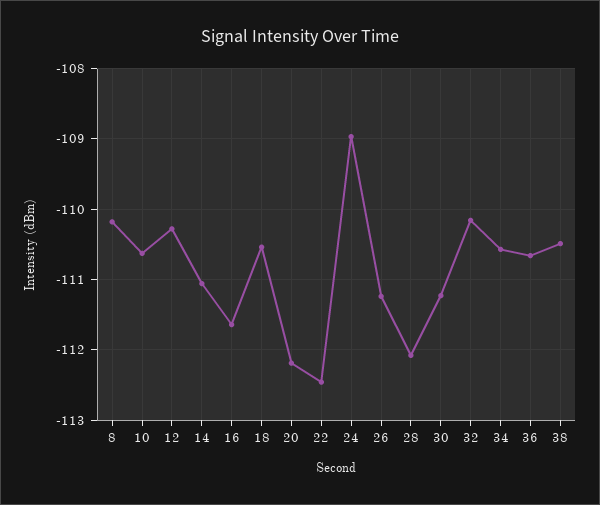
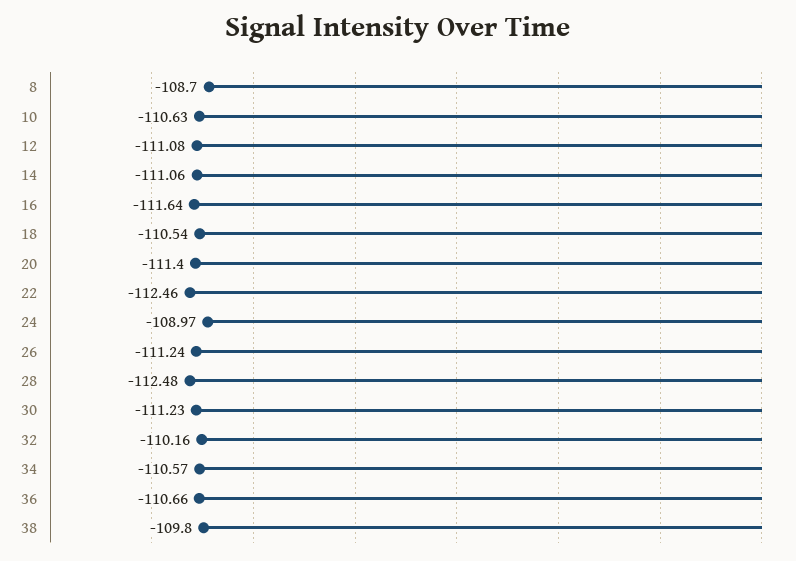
8: -110.2 -> -108.7
12: -110.3 -> -111.08
20: -112.2 -> -111.4
28: -112.1 -> -112.48
38: -110.5 -> -109.8

